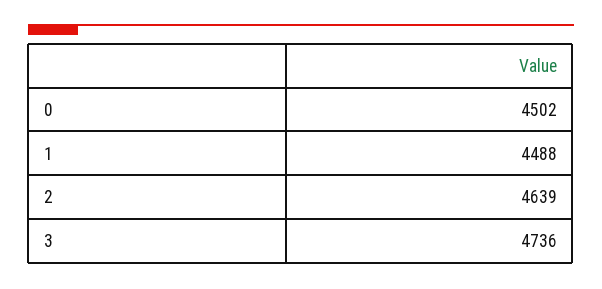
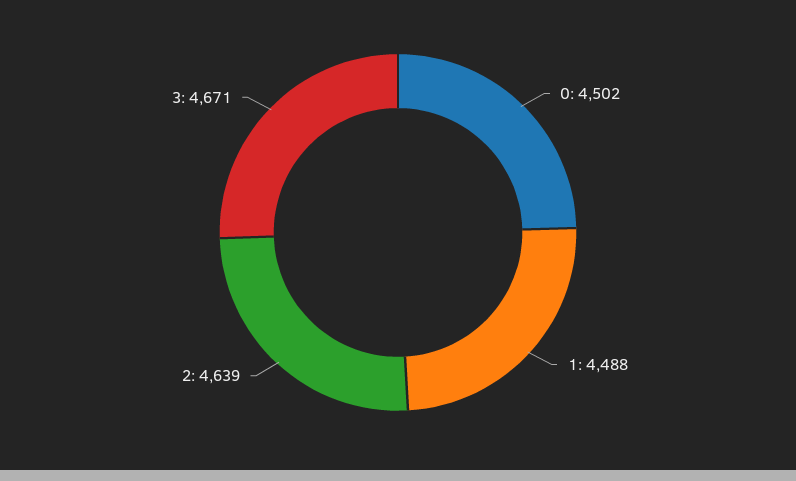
3: 4736 -> 4671

